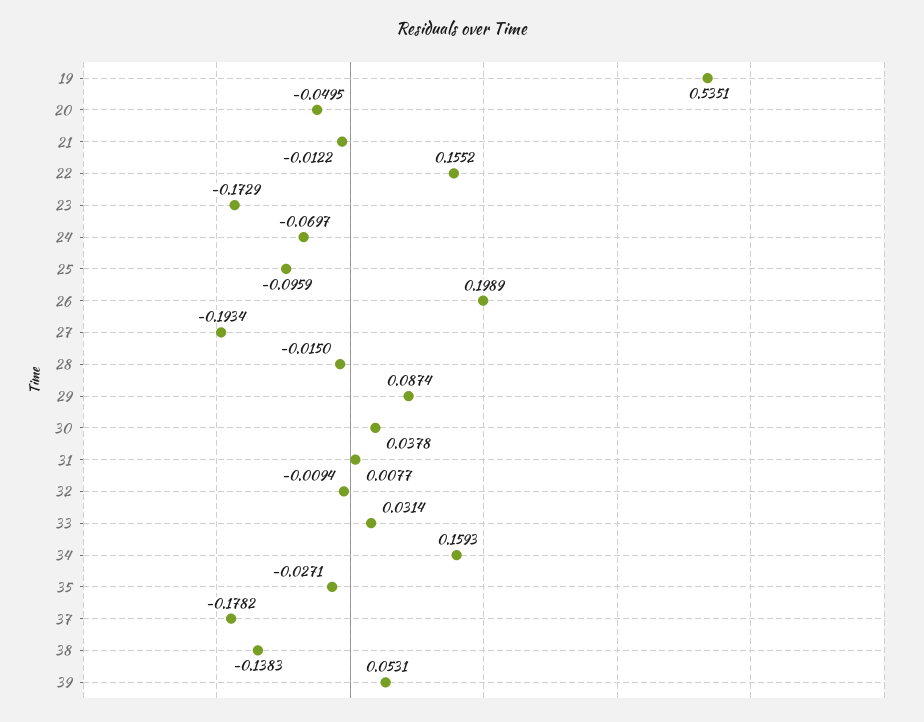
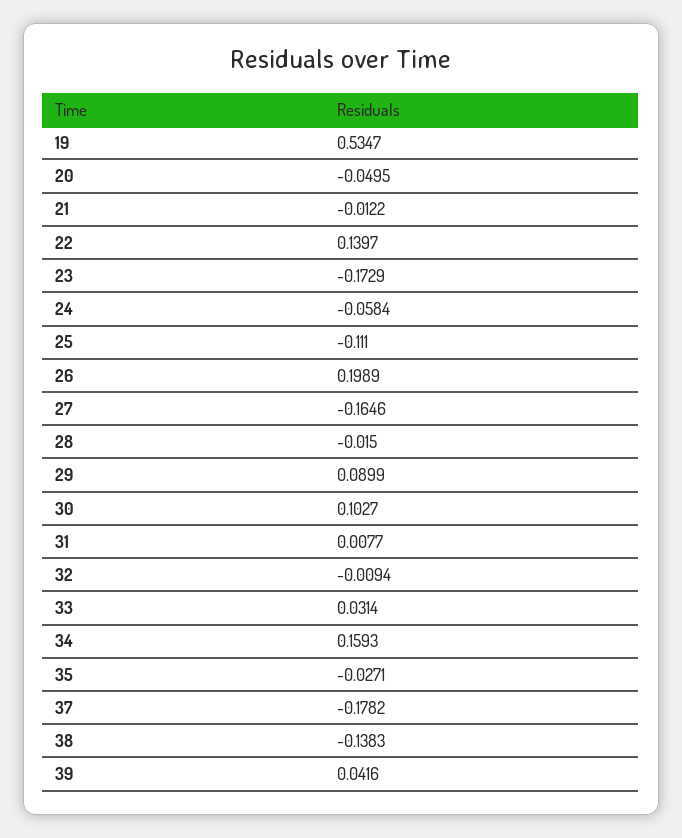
19: 0.5351 -> 0.5347
22: 0.1552 -> 0.1397
24: -0.0697 -> -0.0584
25: -0.0959 -> -0.111
27: -0.1934 -> -0.1646
29: 0.0874 -> 0.0899
30: 0.0378 -> 0.1027
39: 0.0531 -> 0.0416

